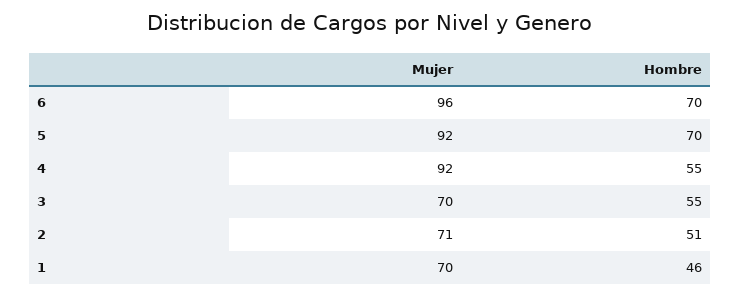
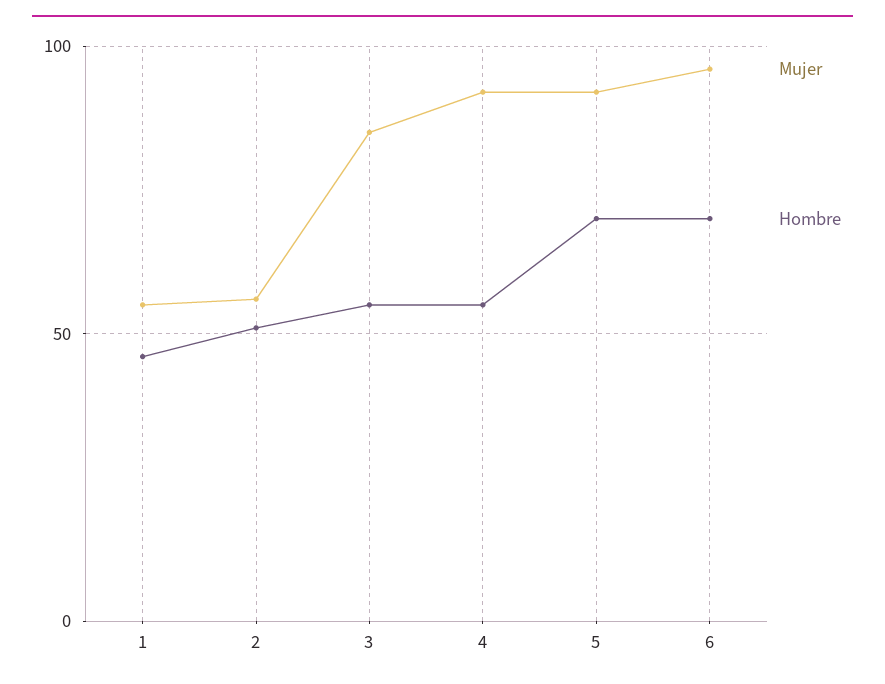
Mujer, 3: 70 -> 85
Mujer, 2: 71 -> 55
Mujer, 1: 70 -> 55

